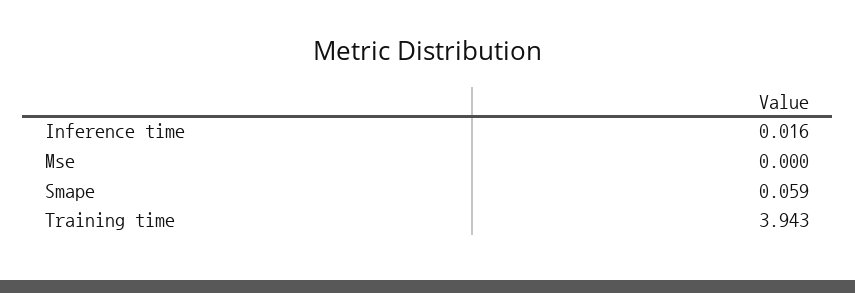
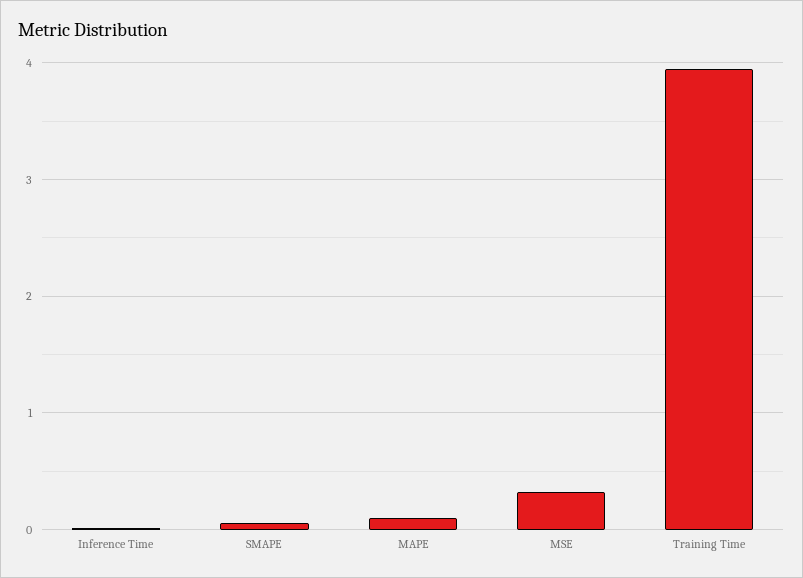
Mse: 0 -> 0.3
MAPE: none -> 0.1

